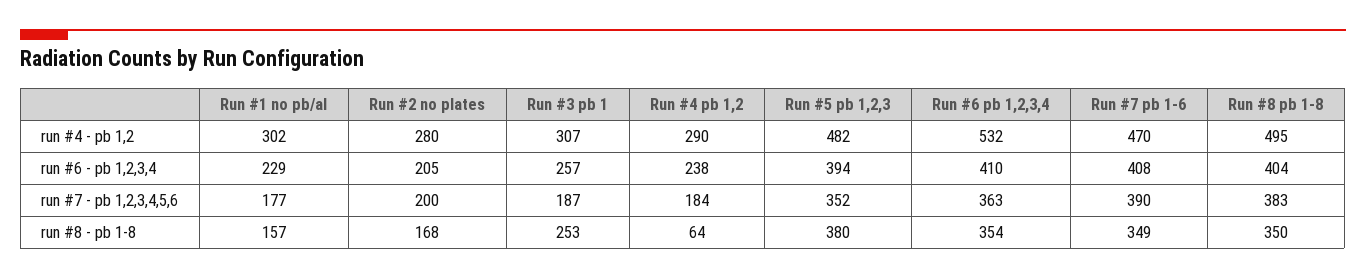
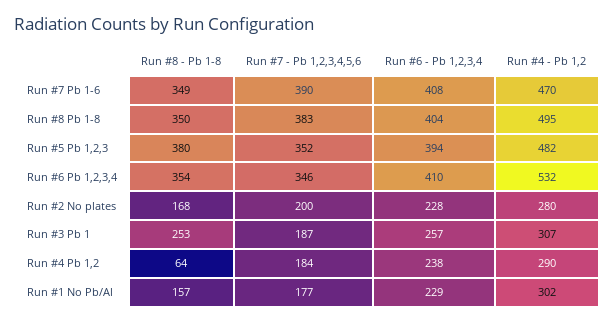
Run #2 no plates, run #6 - pb 1,2,3,4: 205 -> 228
Run #6 pb 1,2,3,4, run #7 - pb 1,2,3,4,5,6: 363 -> 346

